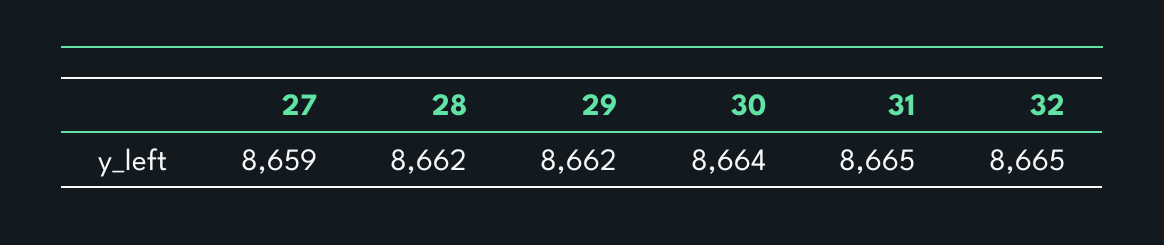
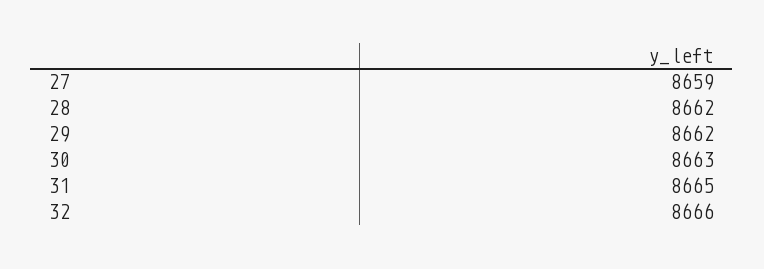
30: 8664 -> 8663
32: 8665 -> 8666

